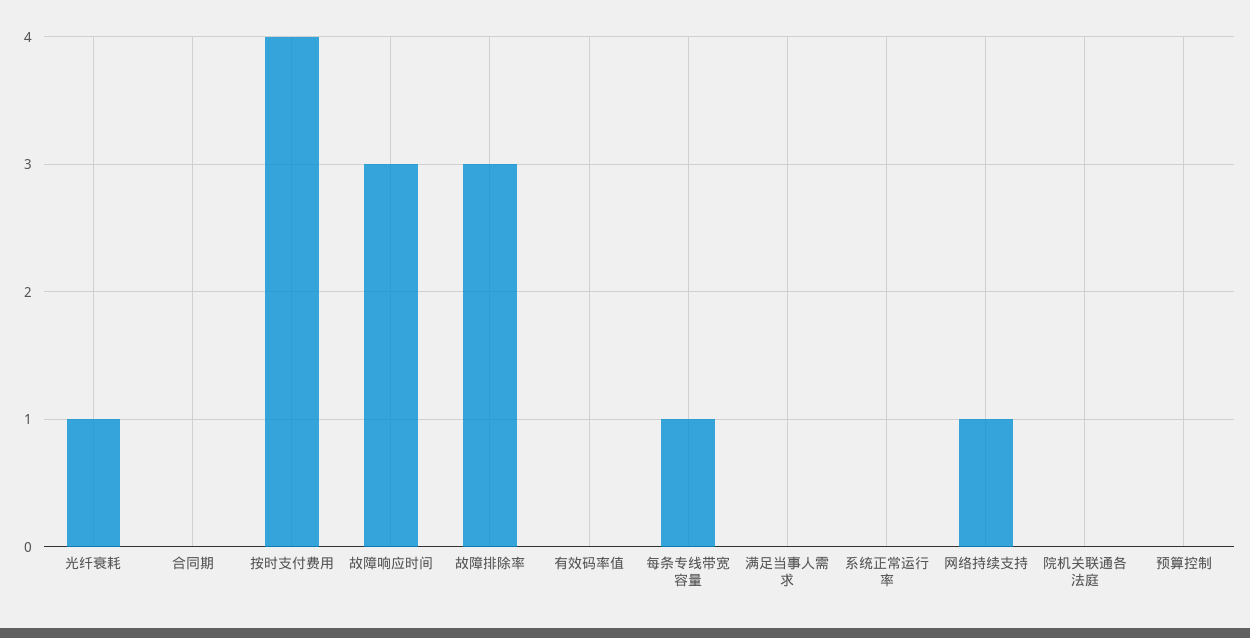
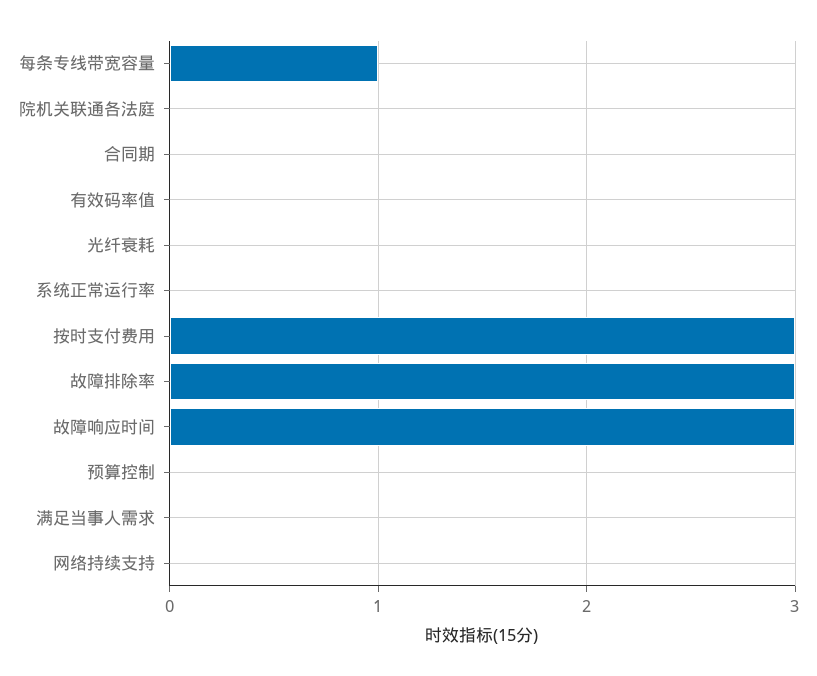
光纤衰耗: 1 -> 0
按时支付费用: 4 -> 3
网络持续支持: 1 -> 0

